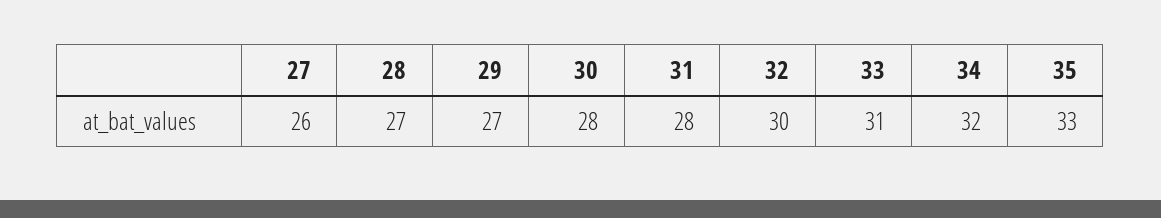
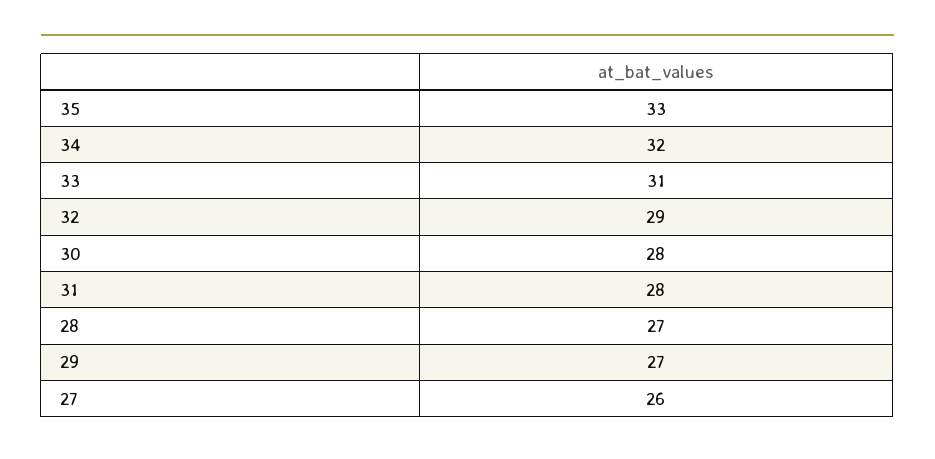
32: 30 -> 29

